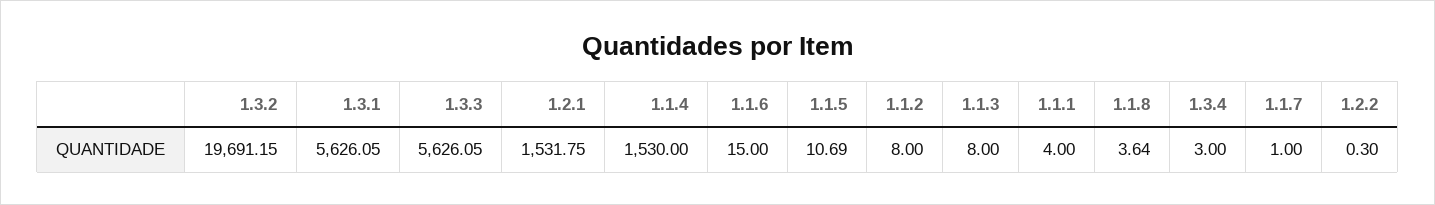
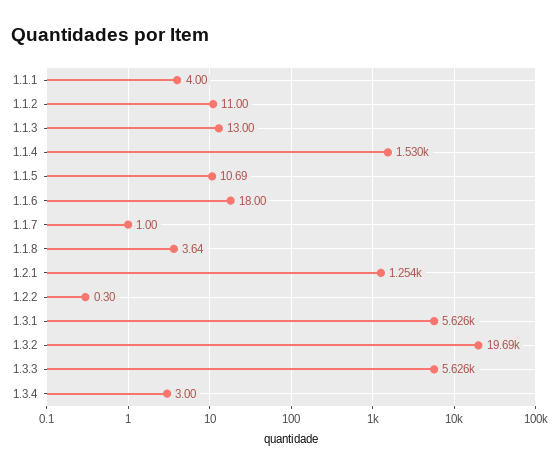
1.2.1: 1531.75 -> 1254
1.1.6: 15 -> 18
1.1.2: 8 -> 11
1.1.3: 8 -> 13

